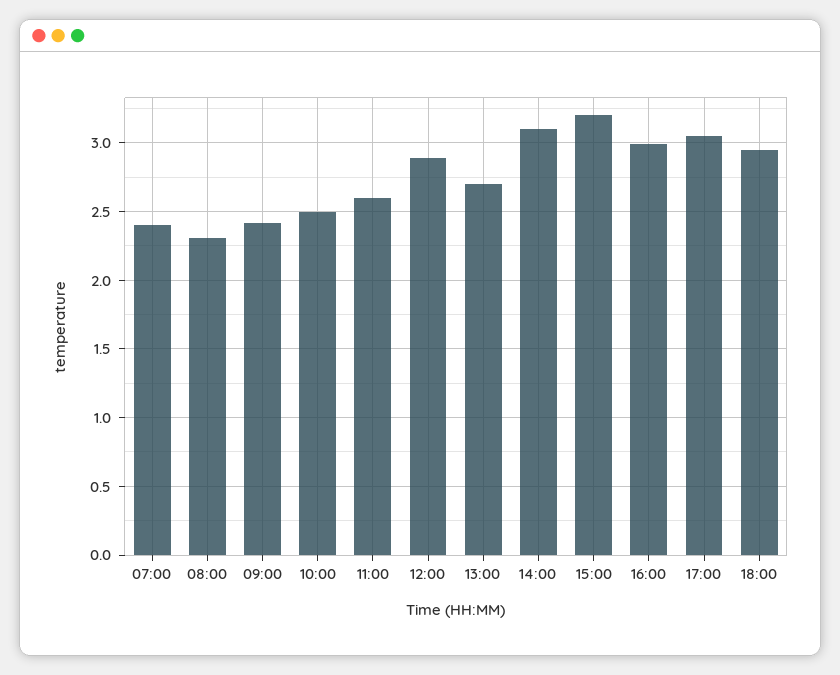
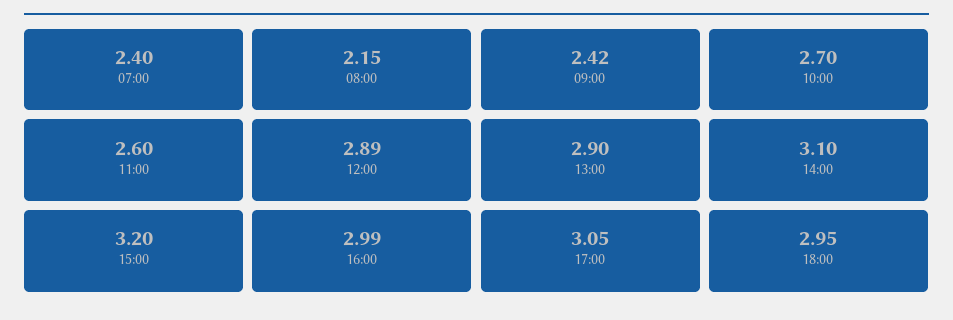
08:00: 2.3 -> 2.15
10:00: 2.5 -> 2.7
13:00: 2.7 -> 2.9

